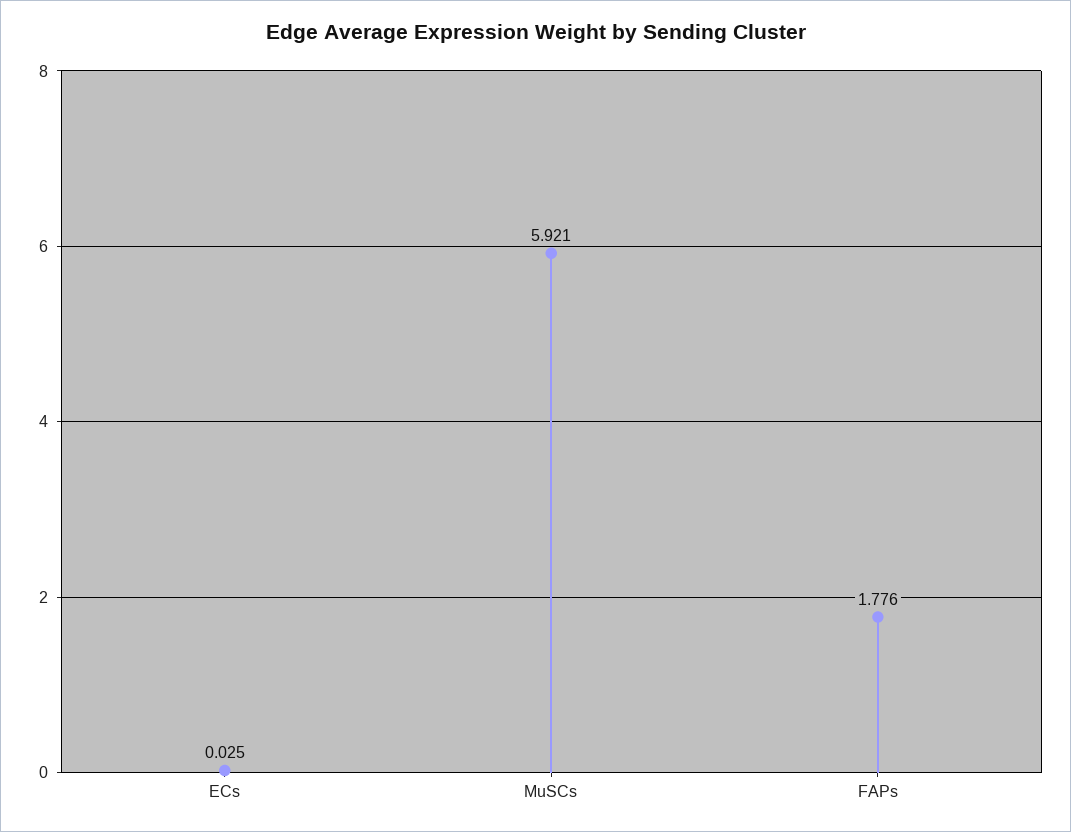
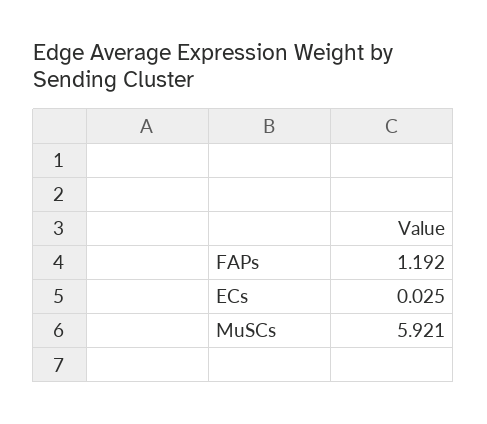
FAPs: 1.776 -> 1.192

